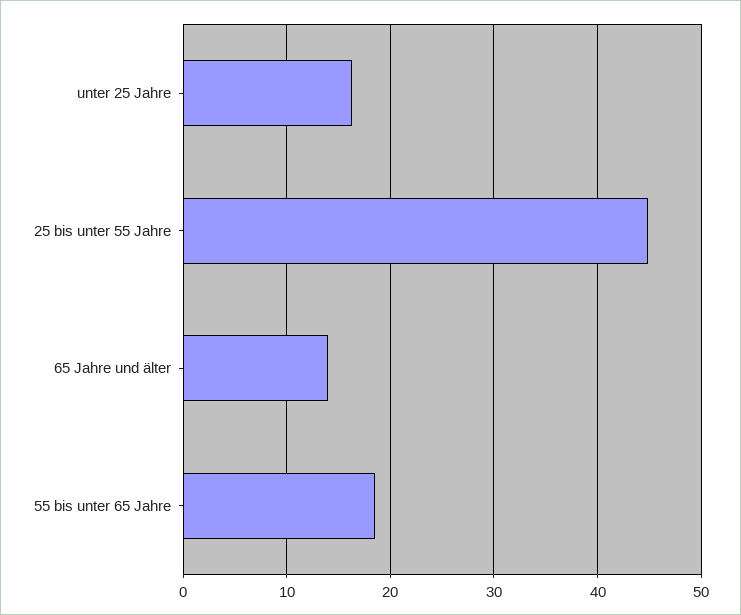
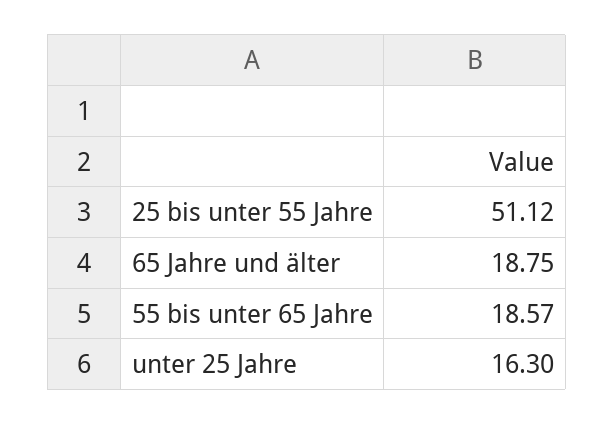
25 bis unter 55 Jahre: 45 -> 51.12
65 Jahre und älter: 14 -> 18.75

